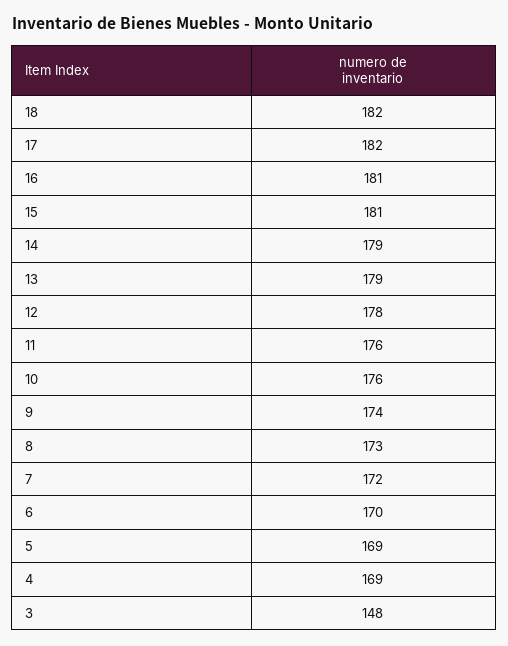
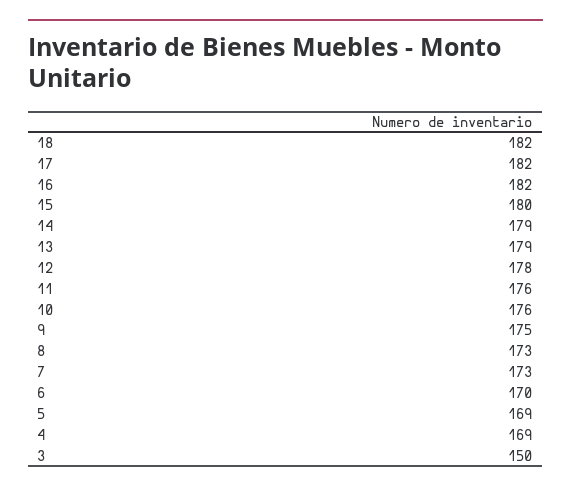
16: 181 -> 182
15: 181 -> 180
9: 174 -> 175
7: 172 -> 173
3: 148 -> 150

